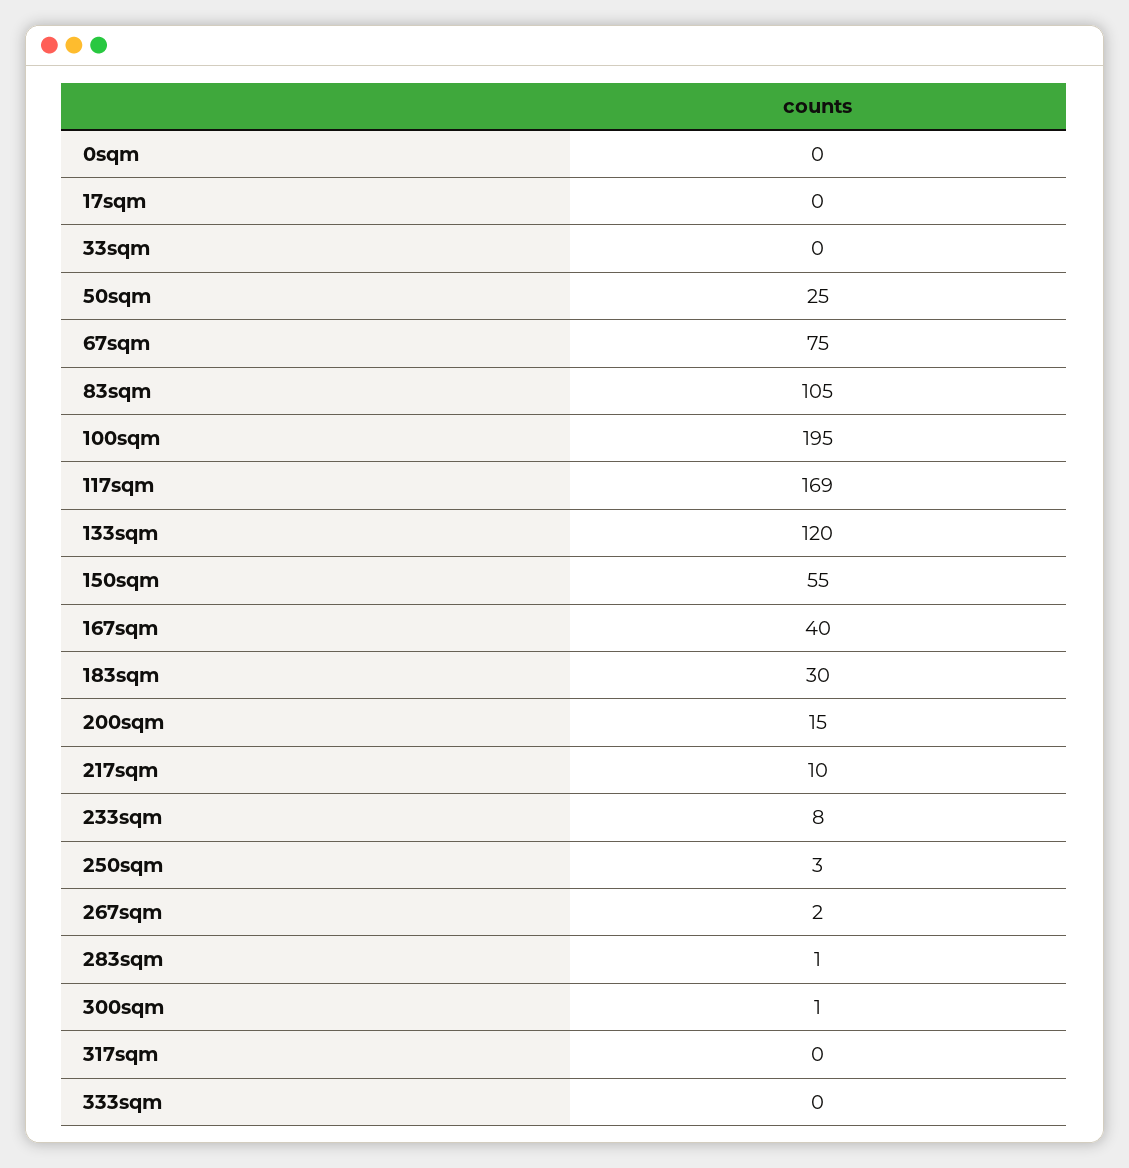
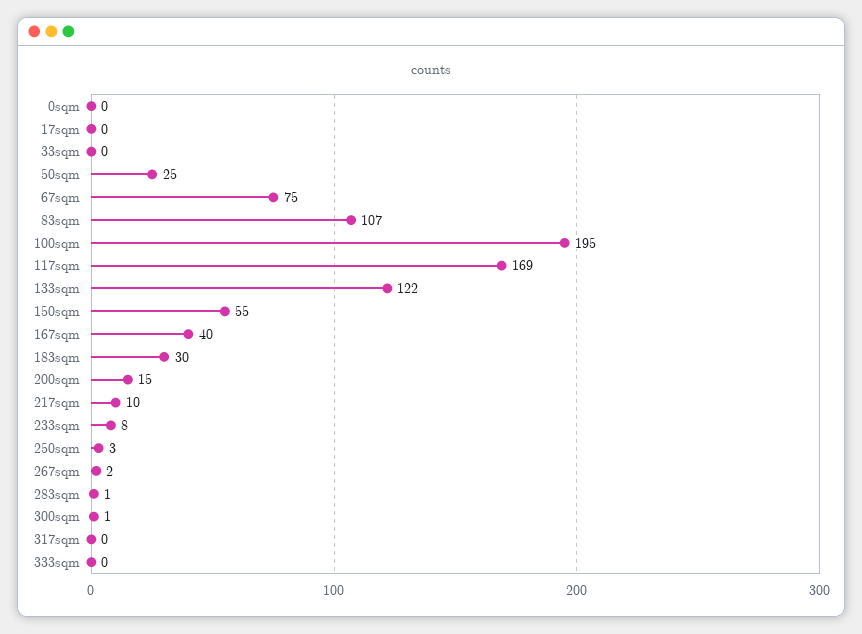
83sqm: 105 -> 107
133sqm: 120 -> 122

